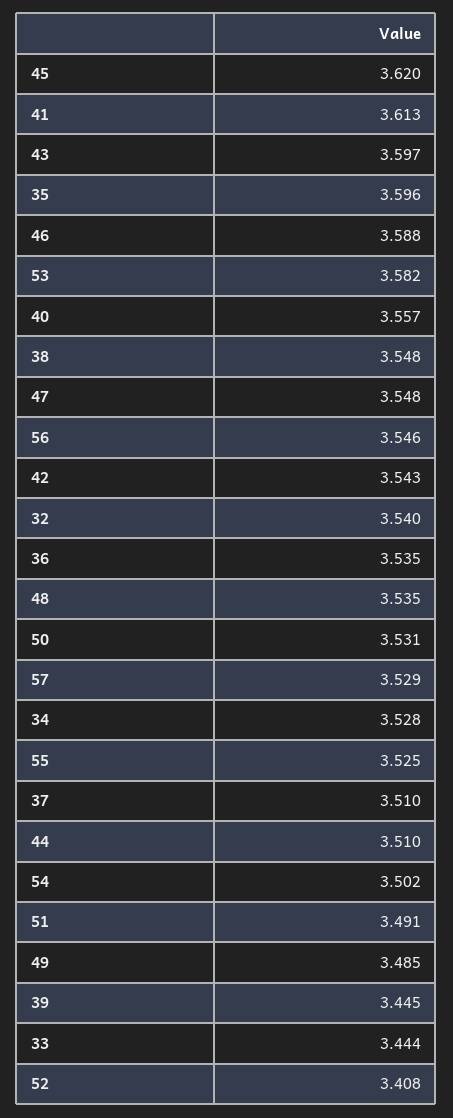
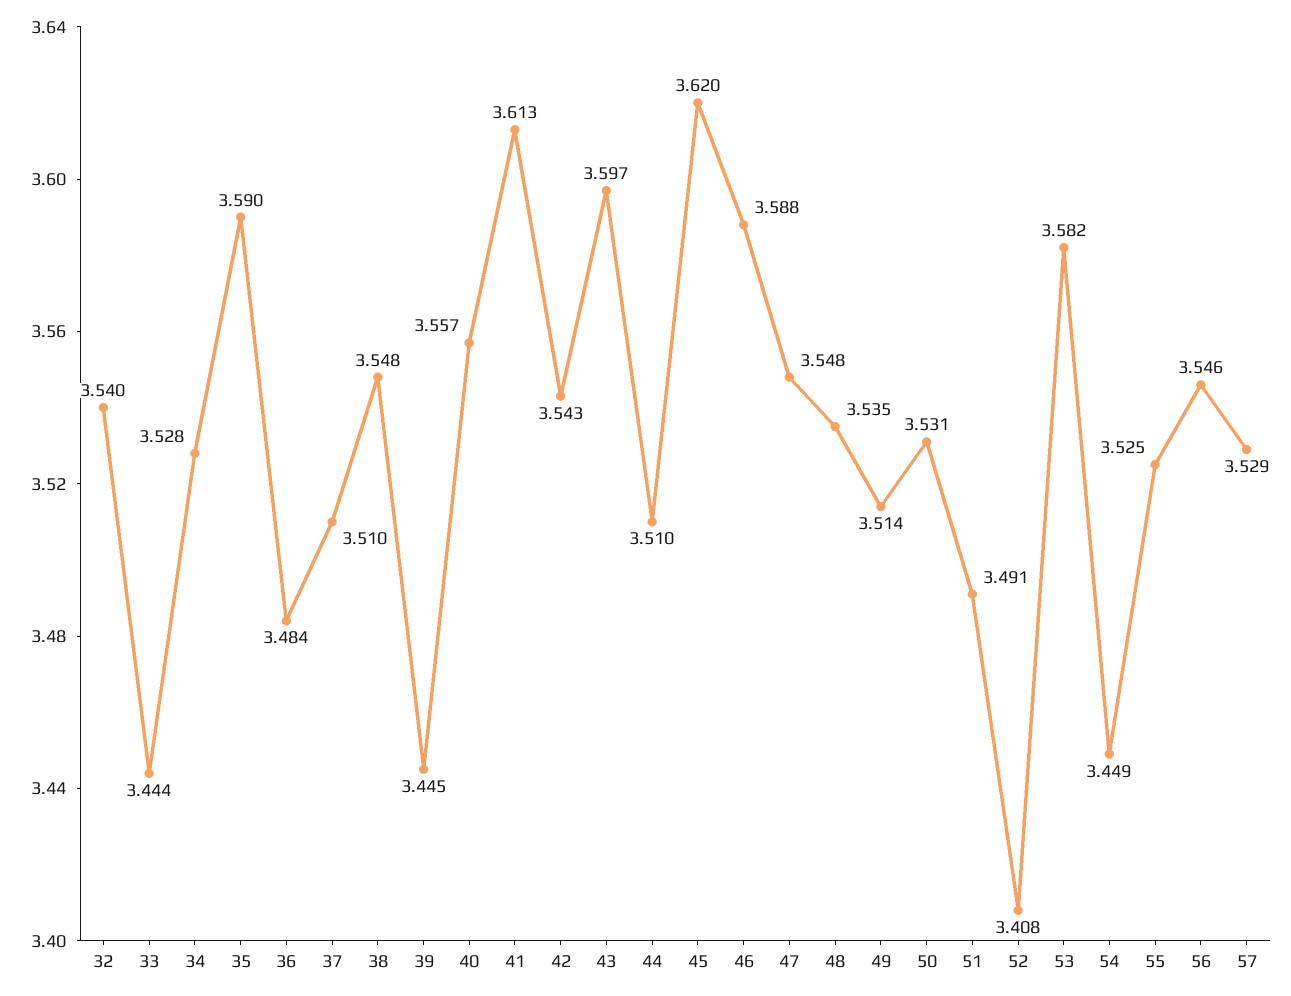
35: 3.596 -> 3.59
36: 3.535 -> 3.484
54: 3.502 -> 3.449
49: 3.485 -> 3.514

